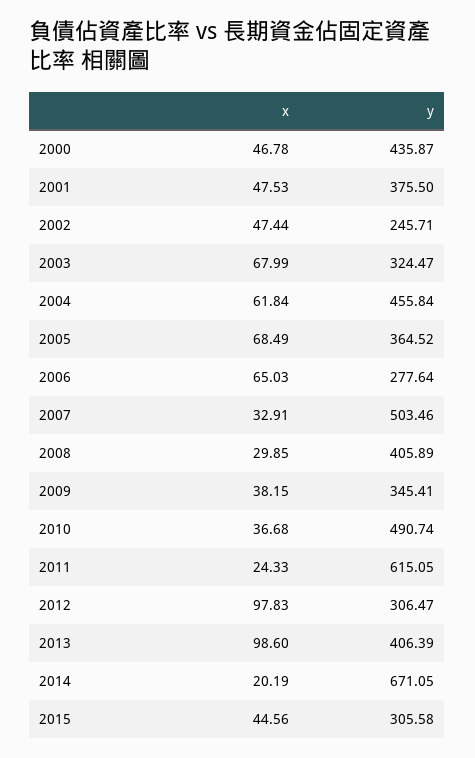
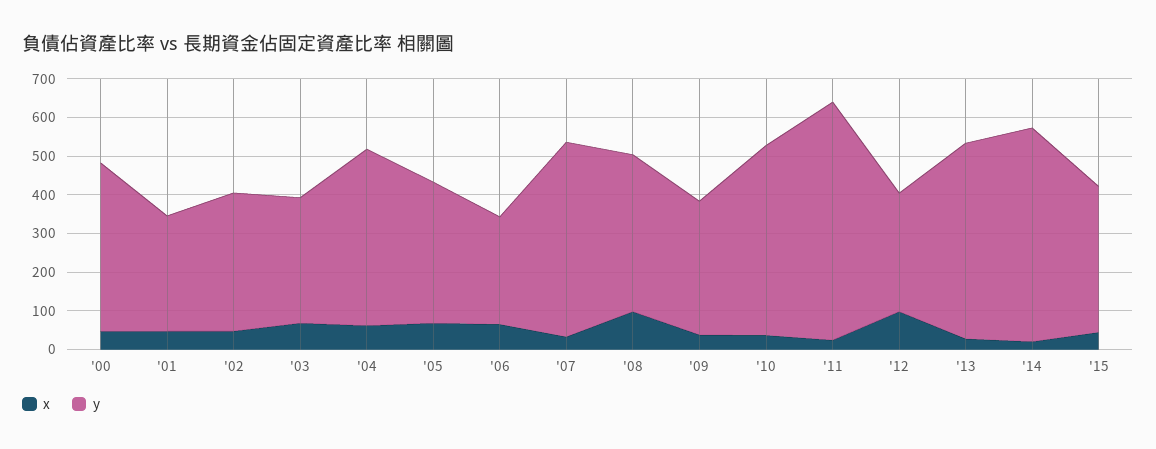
y, 2001: 375.5 -> 300
y, 2002: 245.71 -> 350
x, 2008: 29.85 -> 100
x, 2013: 98.6 -> 25
y, 2013: 406.39 -> 500
y, 2014: 671.05 -> 550
y, 2015: 305.58 -> 375

